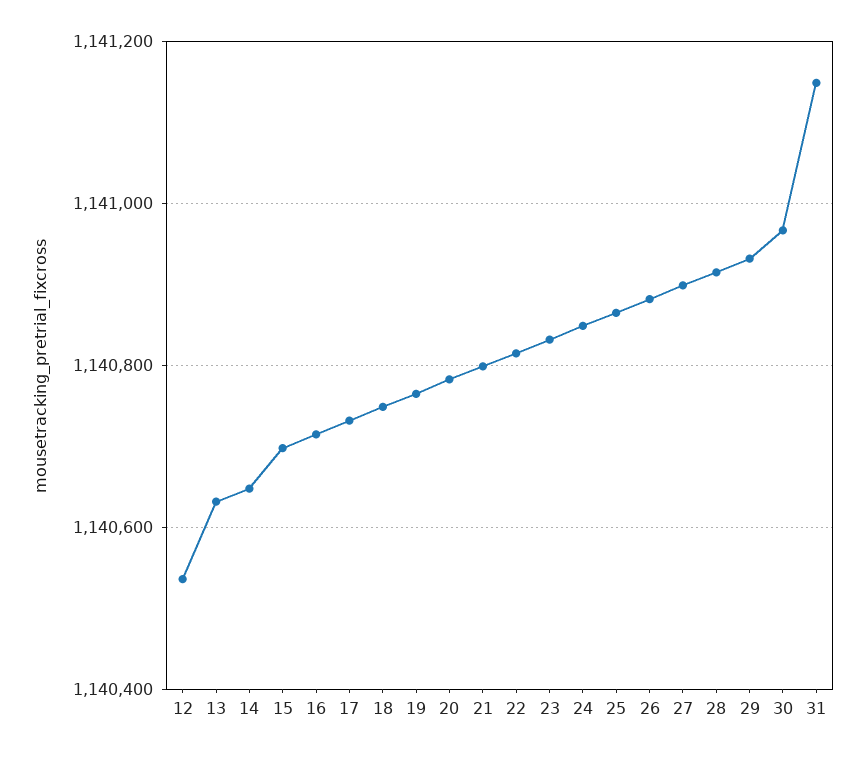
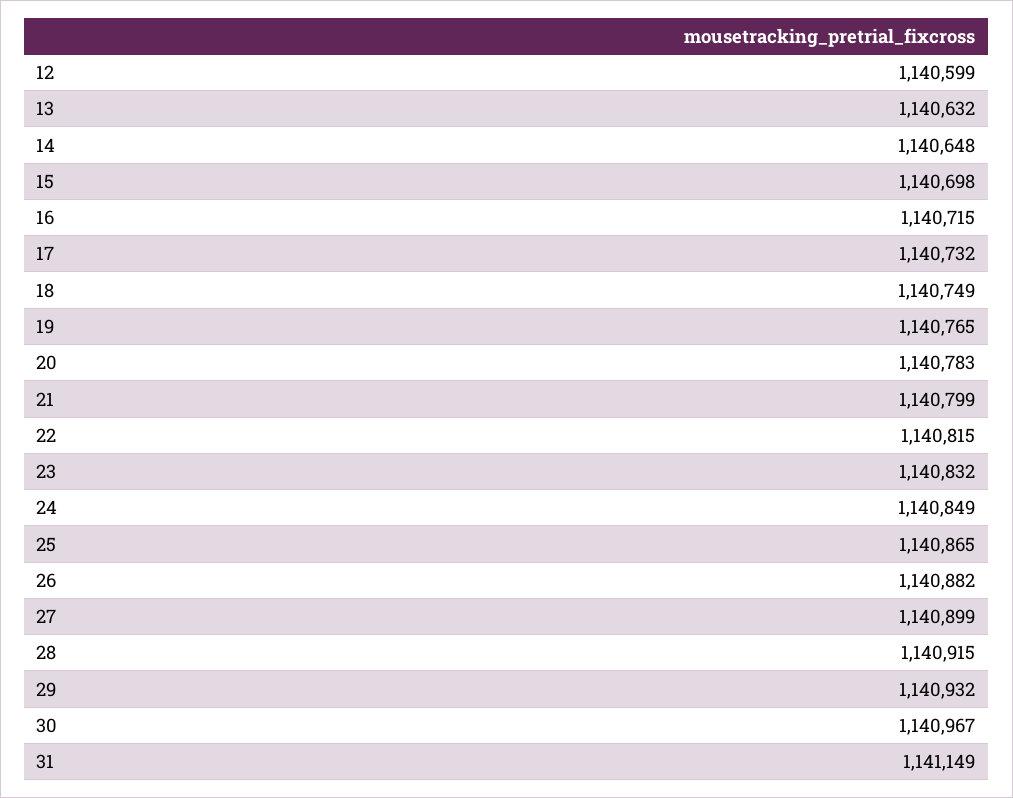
12: 1140540 -> 1140599

